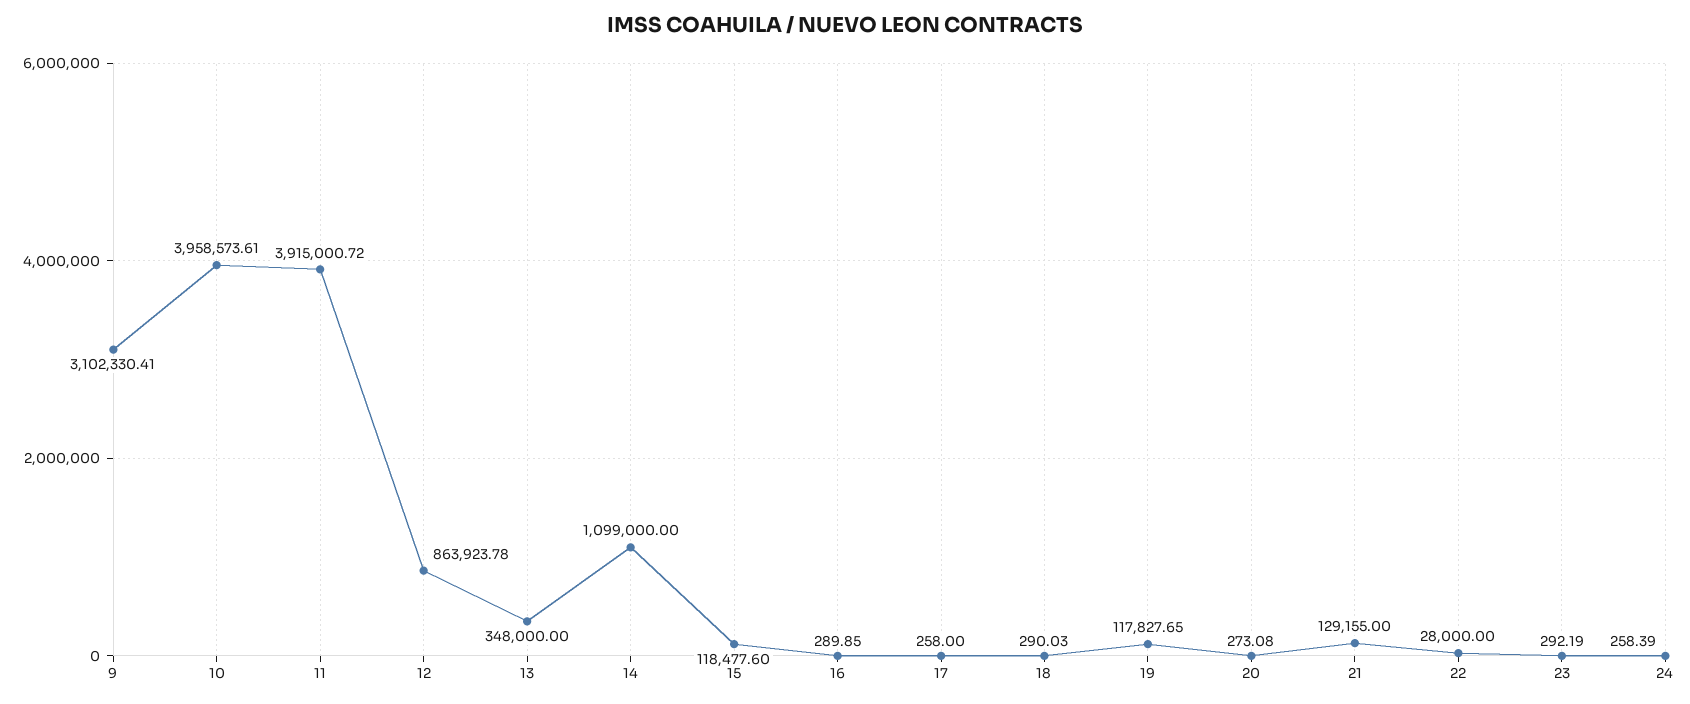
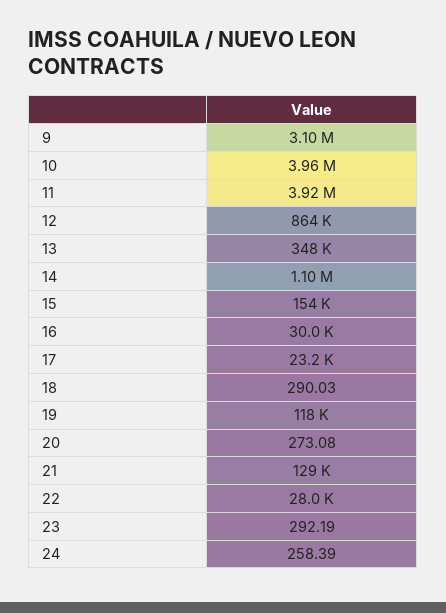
15: 118477.6 -> 154000
16: 289.85 -> 30000
17: 258 -> 23200

